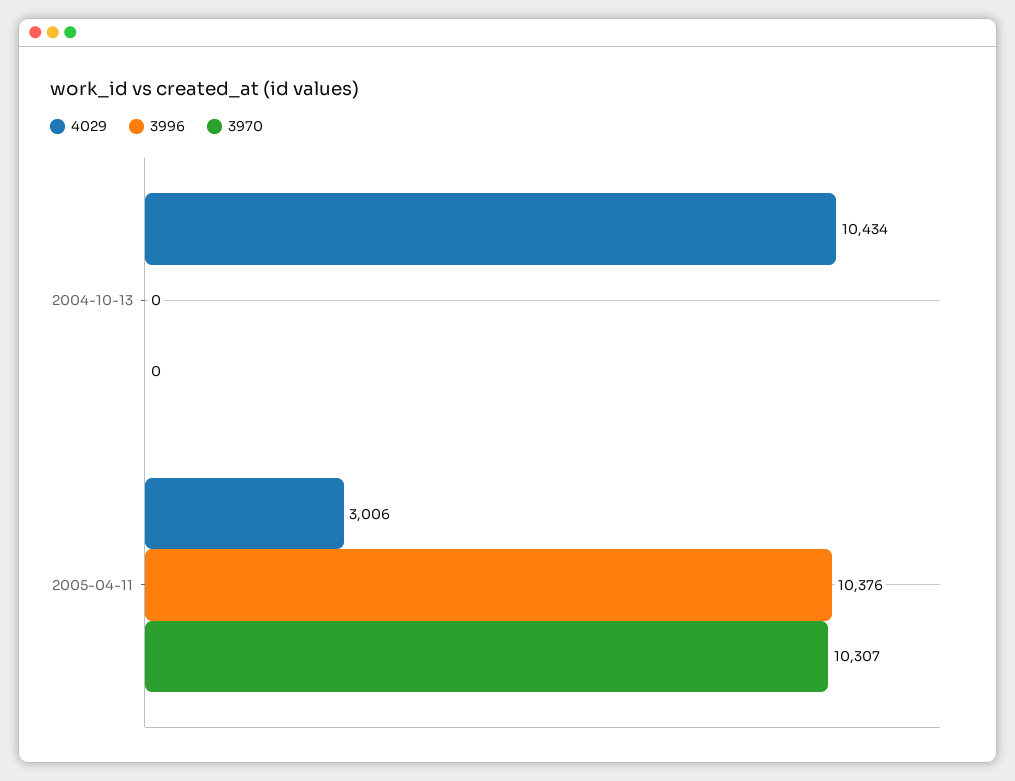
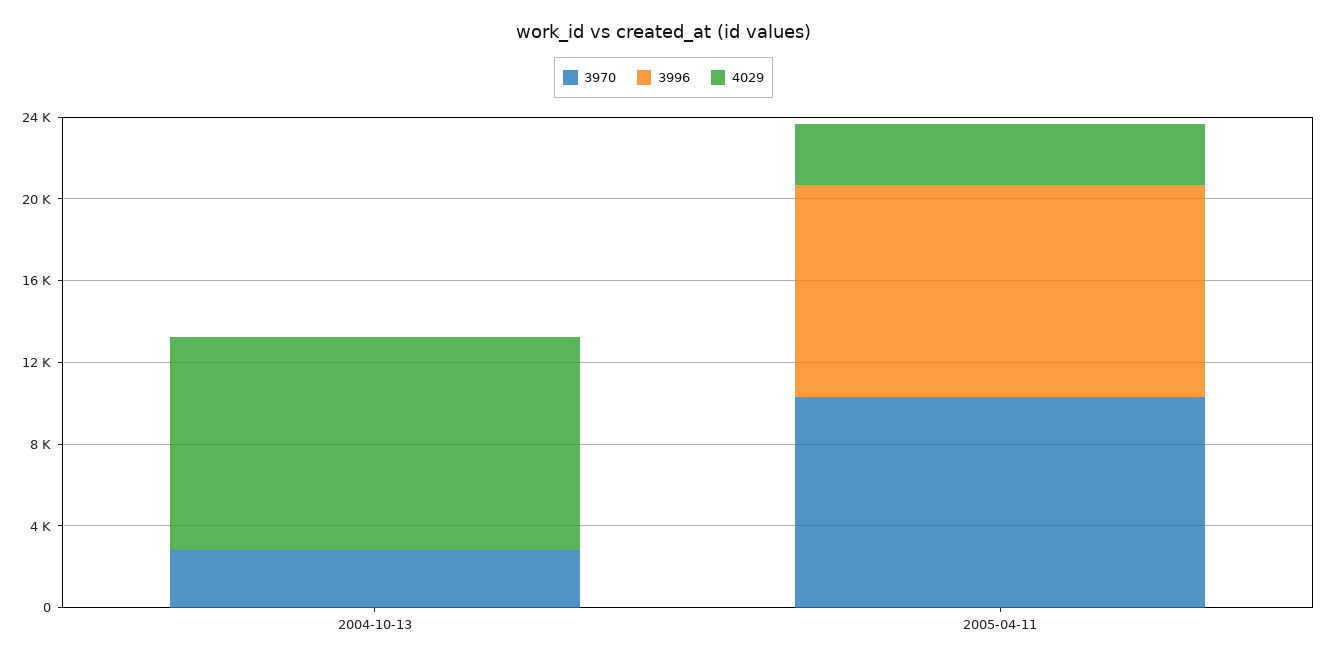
3970, 2004-10-13: 0 -> 3000

